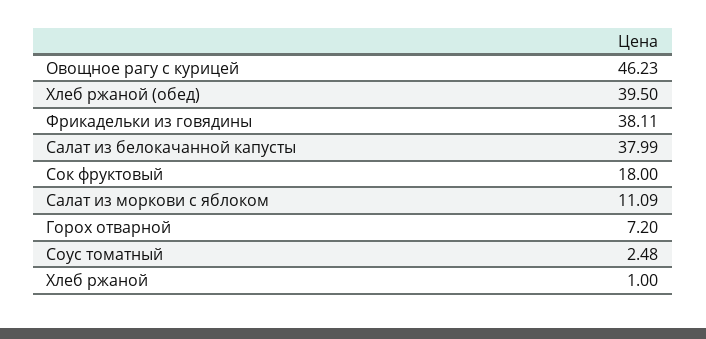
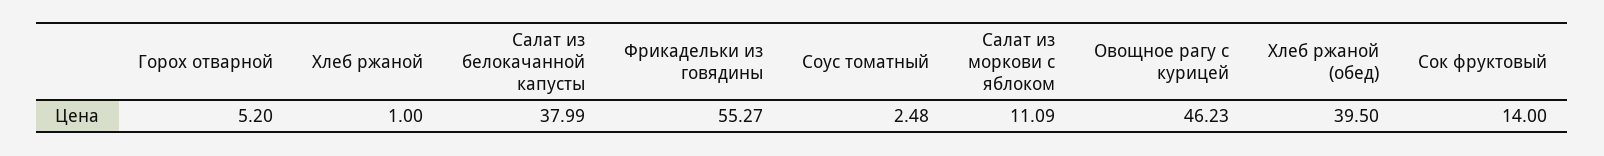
Фрикадельки из говядины: 38.11 -> 55.27
Сок фруктовый: 18 -> 14
Горох отварной: 7.2 -> 5.2

